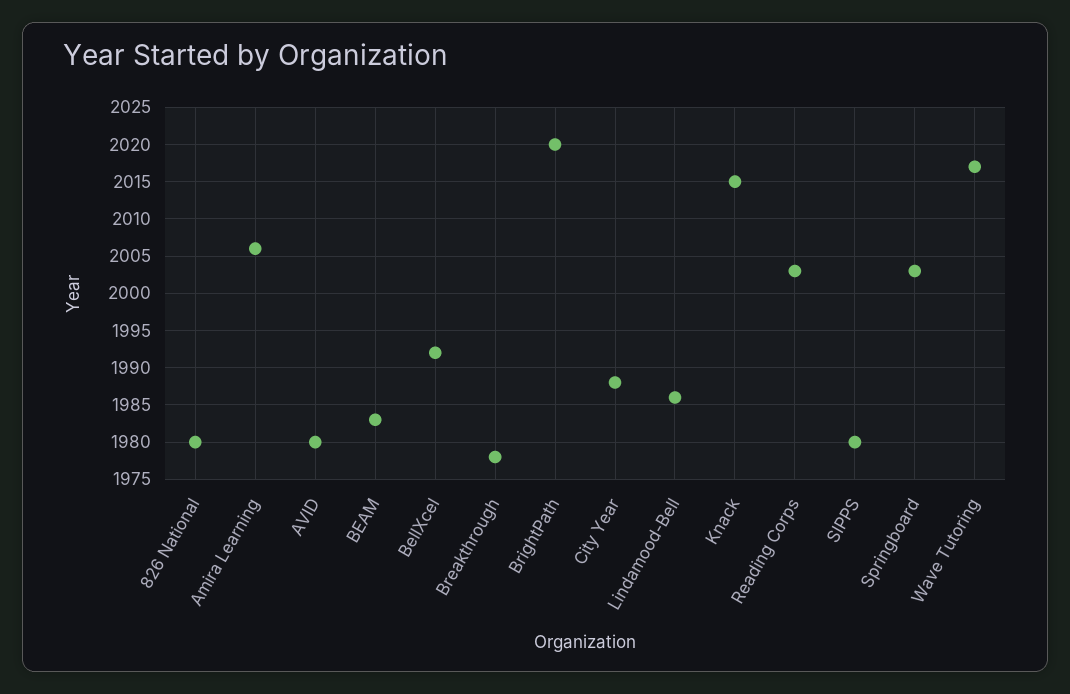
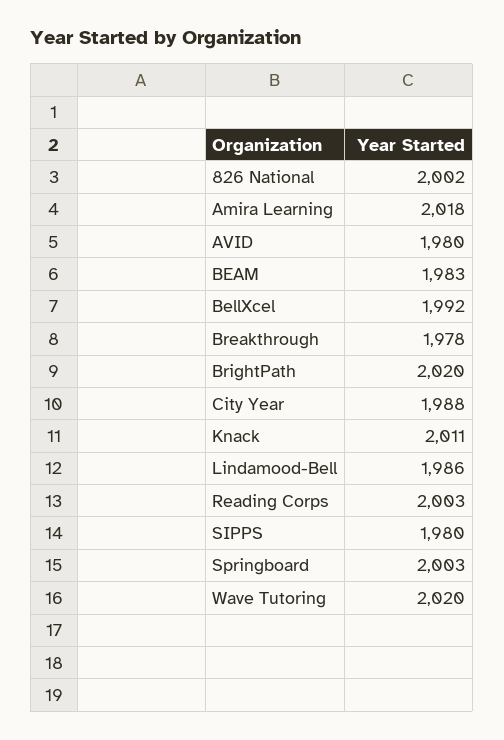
826 National: 1980 -> 2002
Amira Learning: 2006 -> 2018
Knack: 2015 -> 2011
Wave Tutoring: 2017 -> 2020

